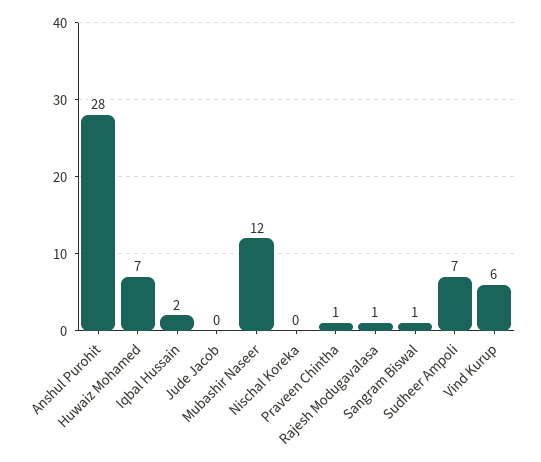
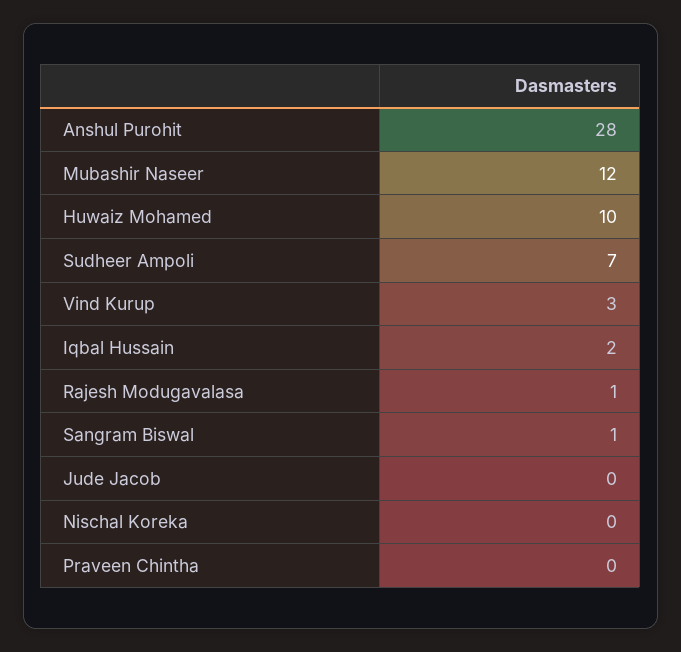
Huwaiz Mohamed: 7 -> 10
Praveen Chintha: 1 -> 0
Vind Kurup: 6 -> 3

